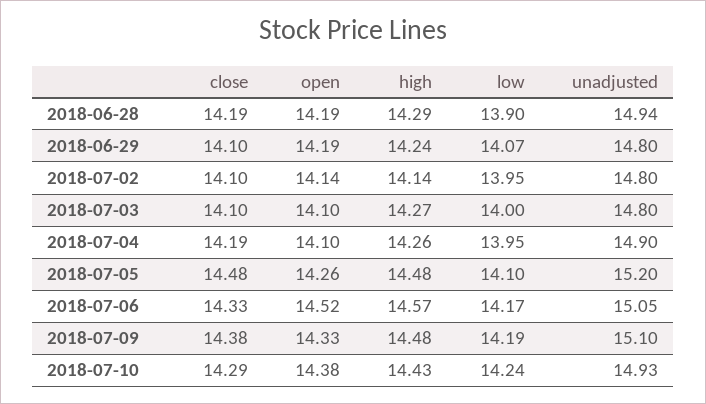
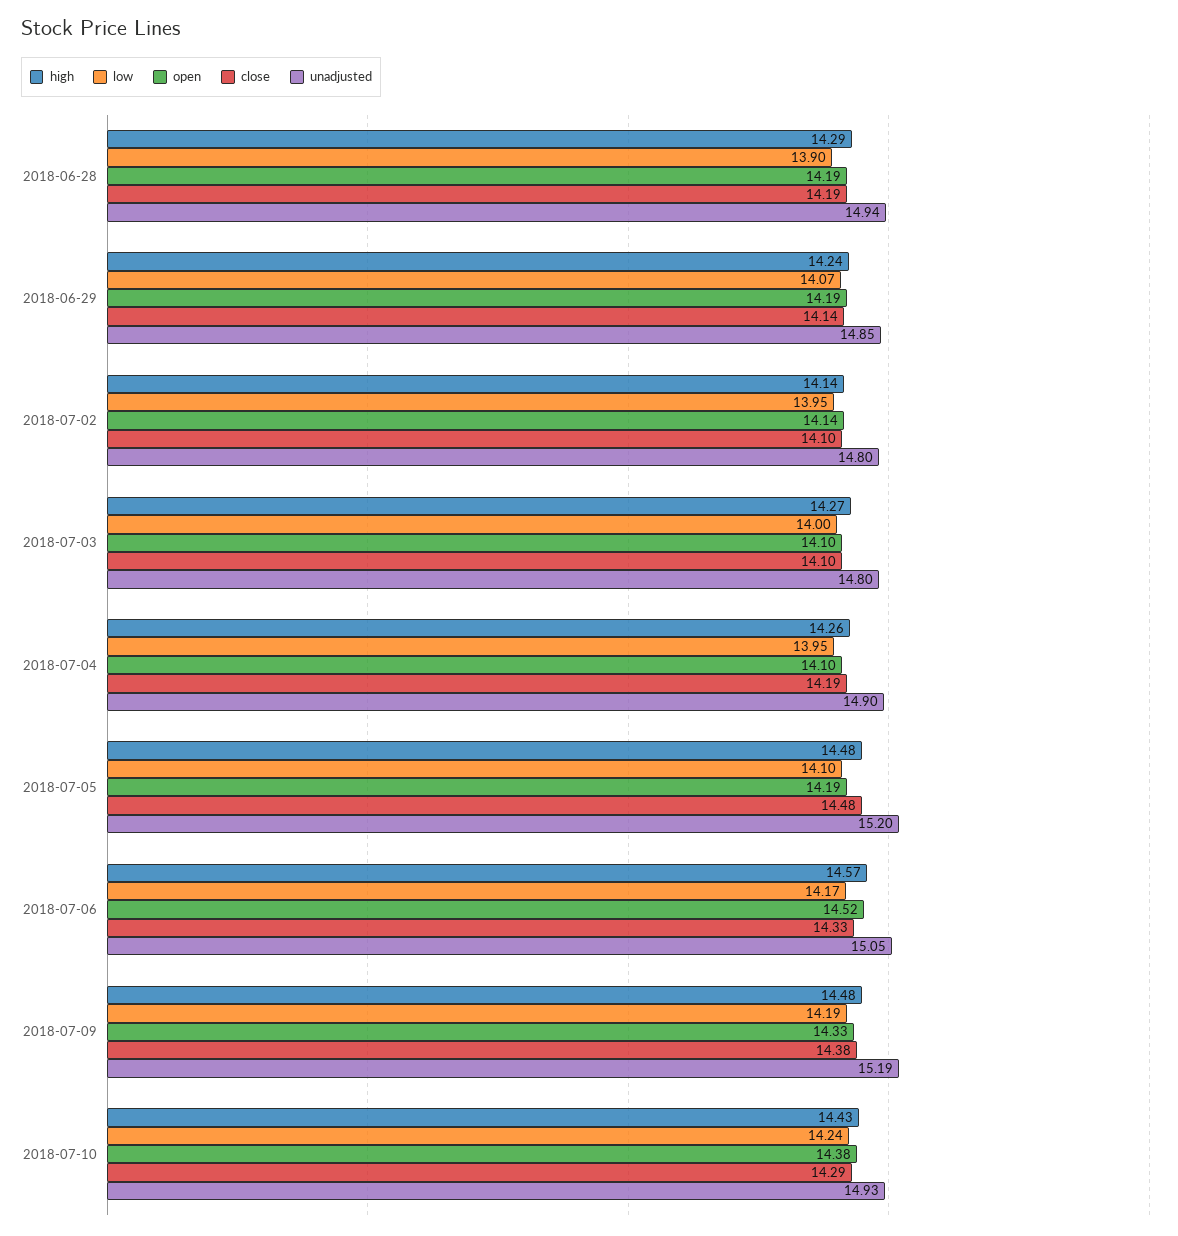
close, 2018-06-29: 14.1 -> 14.14
unadjusted, 2018-06-29: 14.8 -> 14.85
open, 2018-07-05: 14.26 -> 14.19
unadjusted, 2018-07-09: 15.1 -> 15.19

